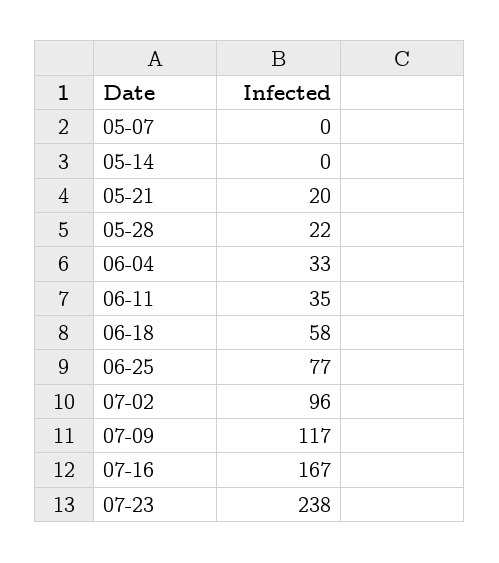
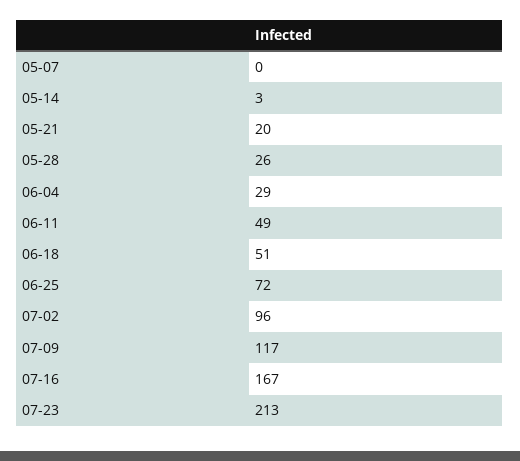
05-14: 0 -> 3
05-28: 22 -> 26
06-04: 33 -> 29
06-11: 35 -> 49
06-18: 58 -> 51
06-25: 77 -> 72
07-23: 238 -> 213

